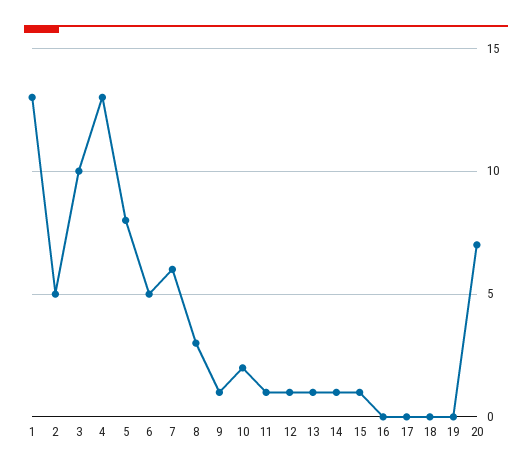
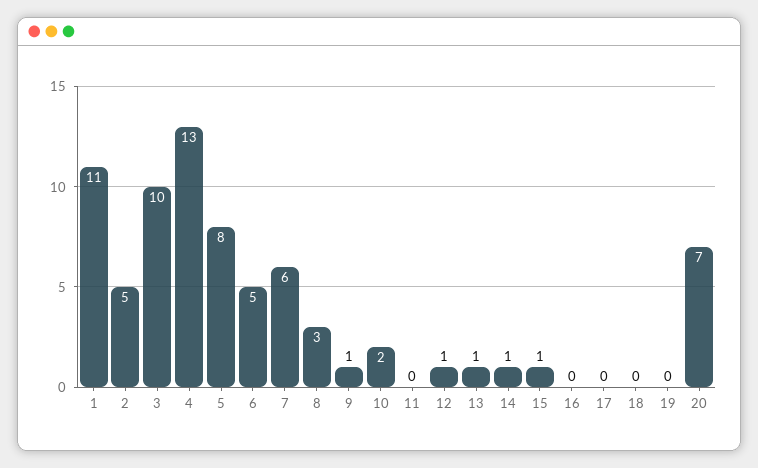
1: 13 -> 11
11: 1 -> 0

